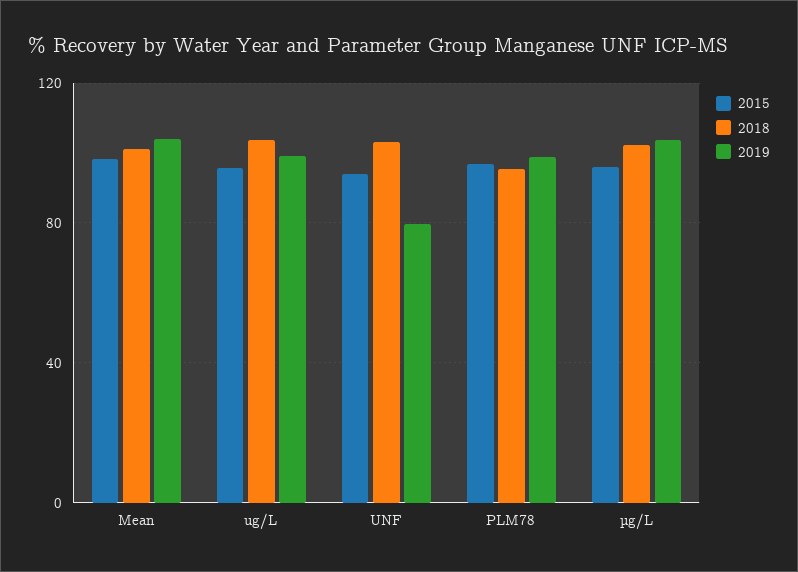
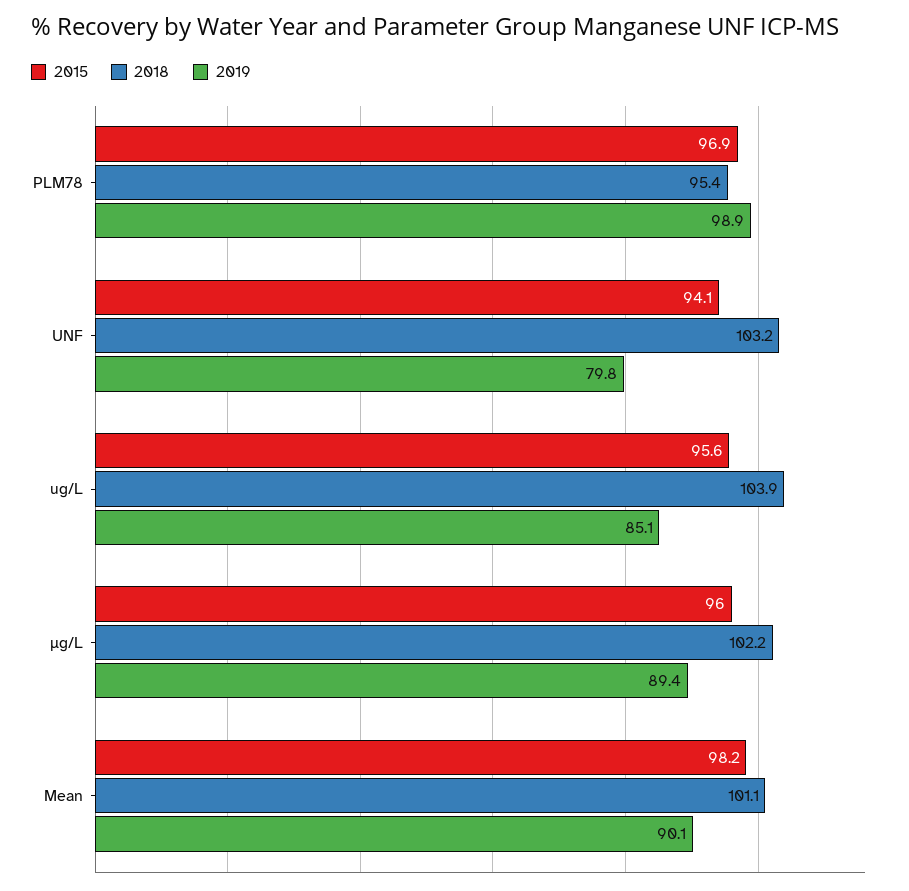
2019, Mean: 105 -> 90.1
2019, ug/L: 100 -> 85.1
2019, µg/L: 105 -> 89.4

